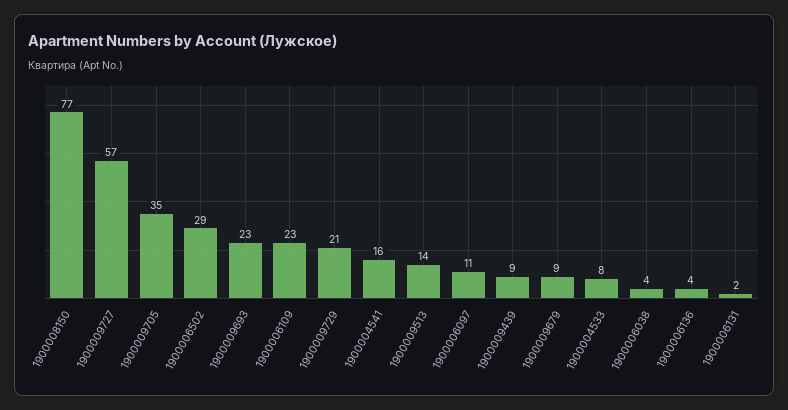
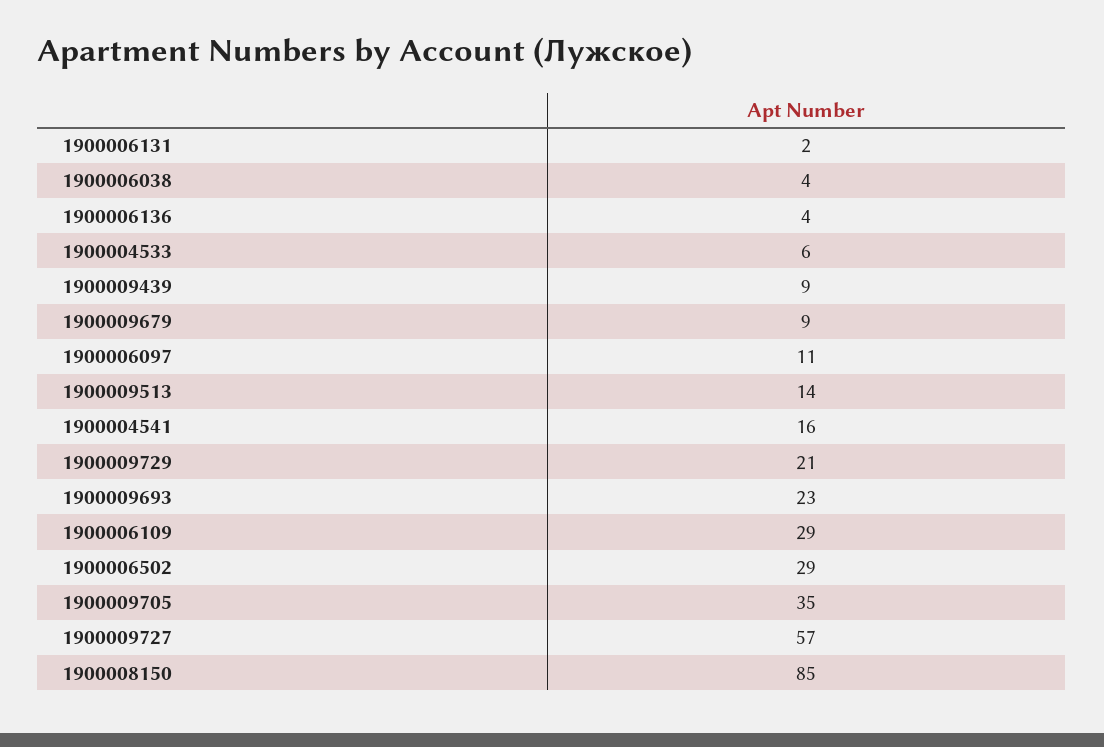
1900008150: 77 -> 85
1900006109: 23 -> 29
1900004533: 8 -> 6

